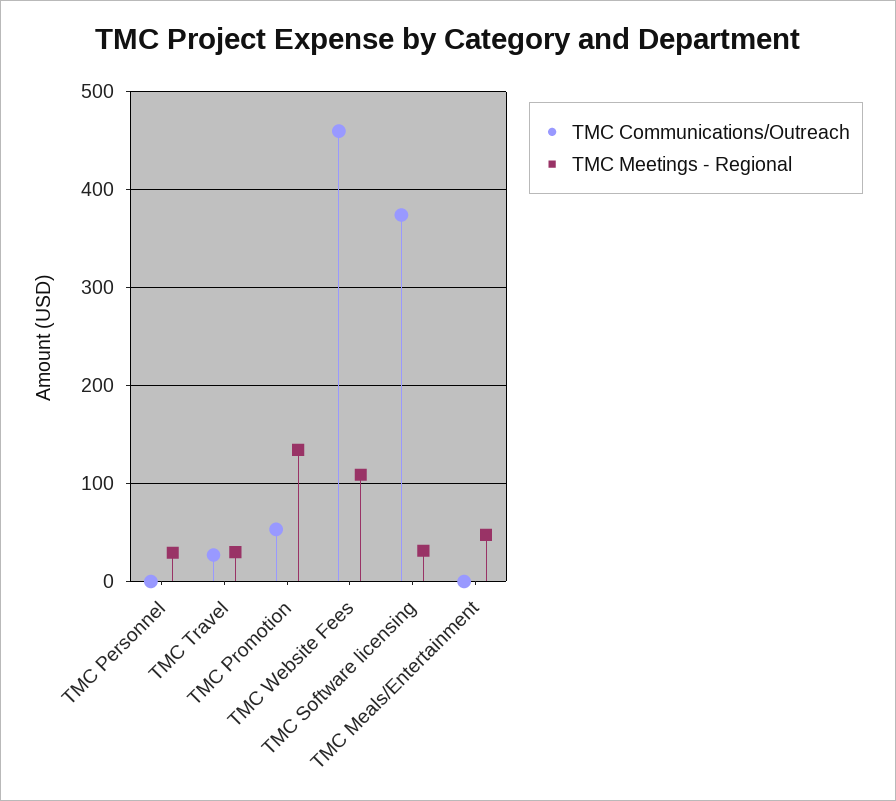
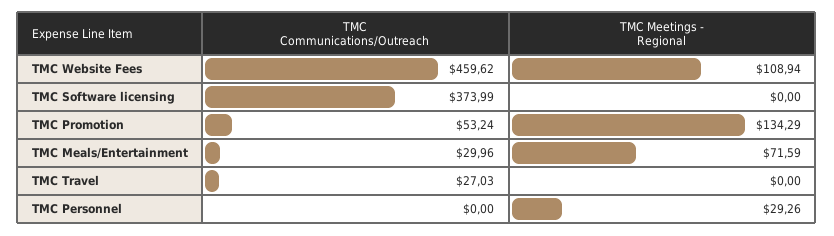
TMC Meetings - Regional, TMC Travel: 30 -> 0
TMC Meetings - Regional, TMC Software licensing: 30 -> 0
TMC Communications/Outreach, TMC Meals/Entertainment: 0 -> 29.96
TMC Meetings - Regional, TMC Meals/Entertainment: 50 -> 71.59

